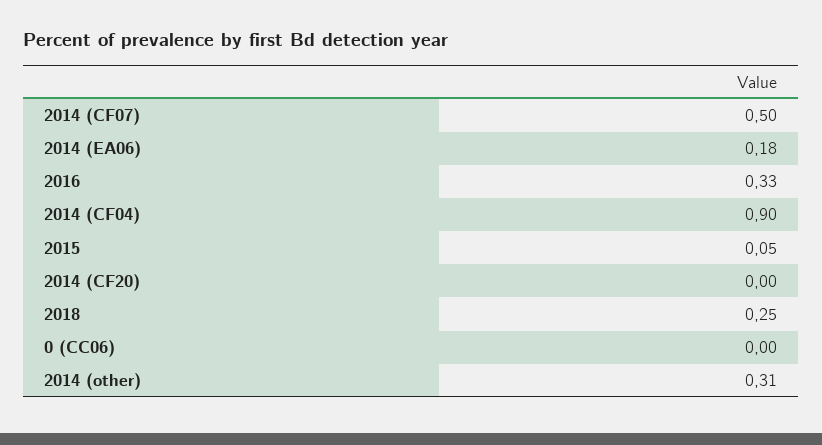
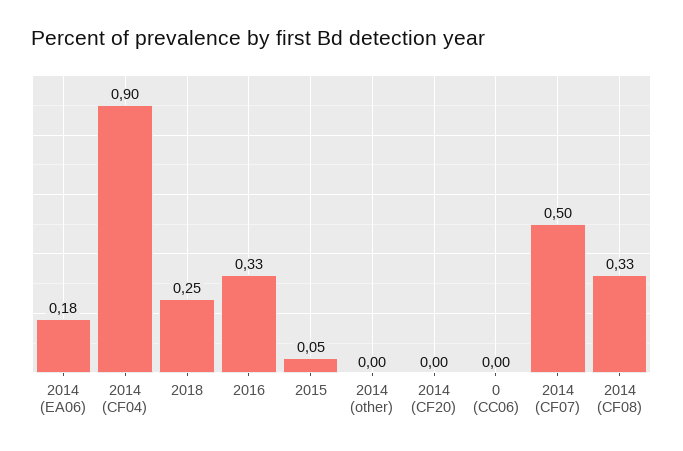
2014 (other): 0.31 -> 0
2014 (CF08): none -> 0.33

